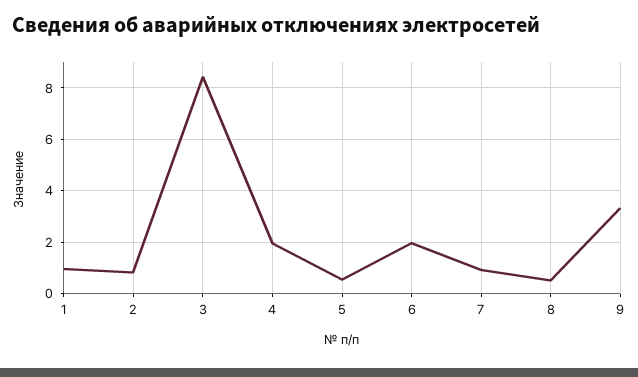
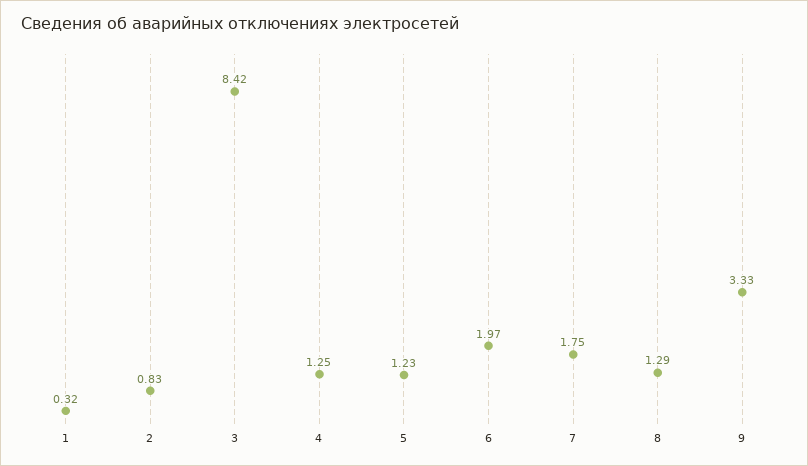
1: 1 -> 0.32
4: 2 -> 1.25
5: 0.5 -> 1.23
7: 1 -> 1.75
8: 0.5 -> 1.29

